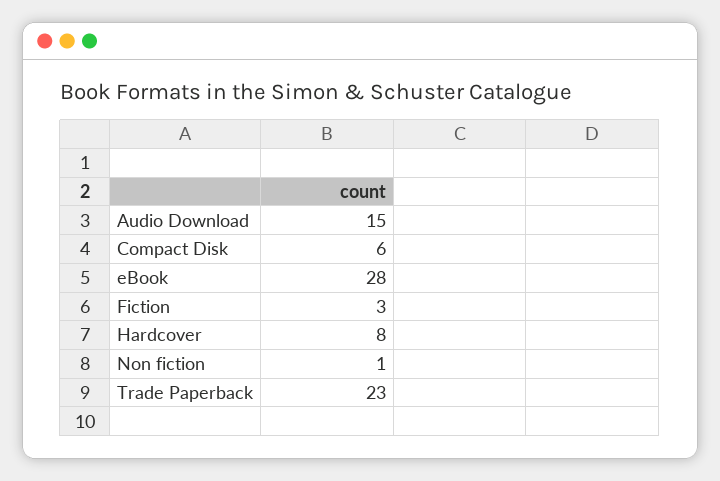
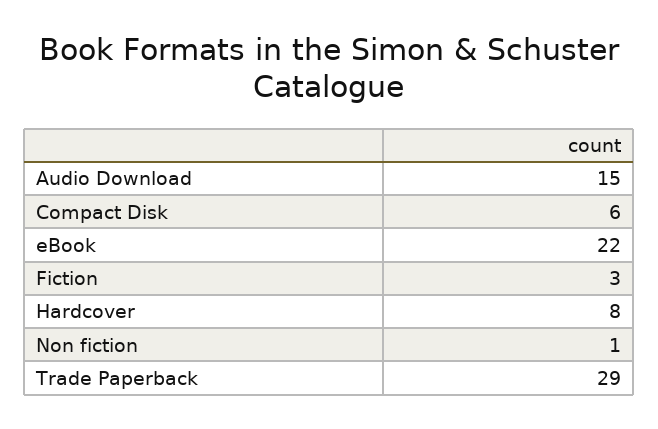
eBook: 28 -> 22
Trade Paperback: 23 -> 29

